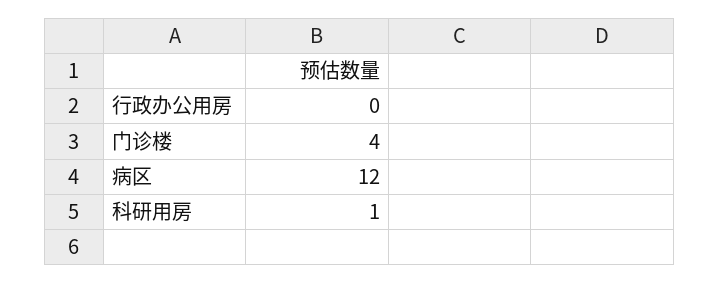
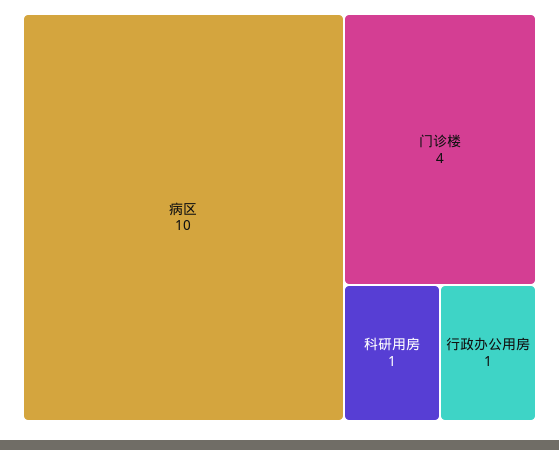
行政办公用房: 0 -> 1
病区: 12 -> 10

